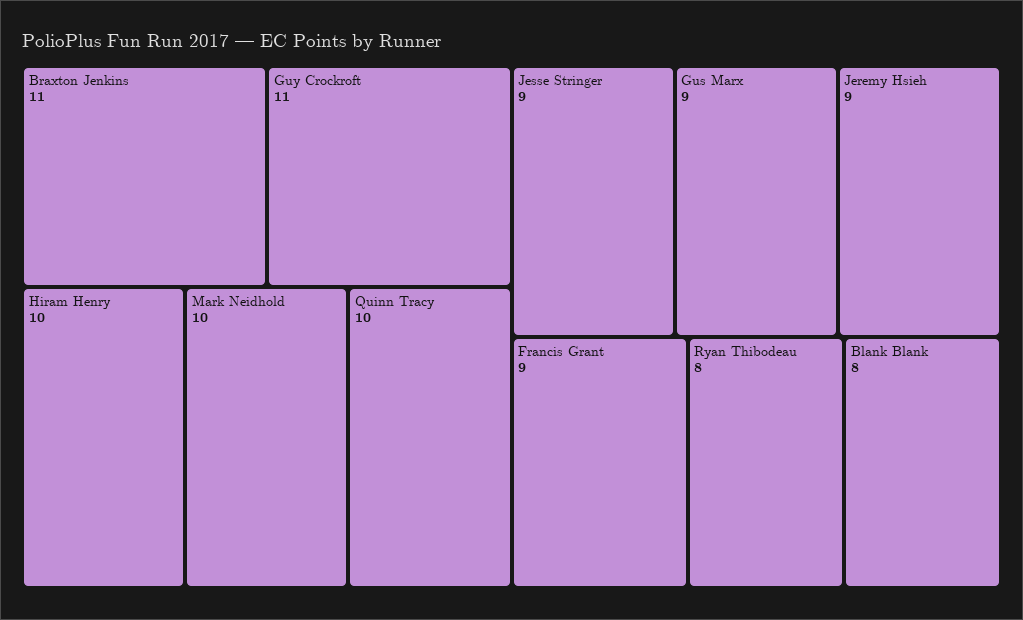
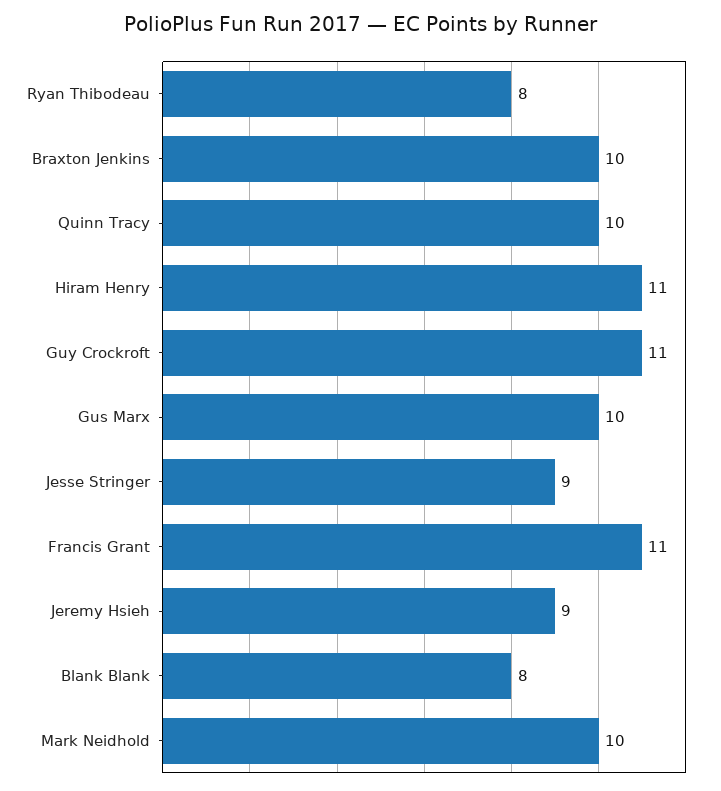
Braxton Jenkins: 11 -> 10
Hiram Henry: 10 -> 11
Gus Marx: 9 -> 10
Francis Grant: 9 -> 11

